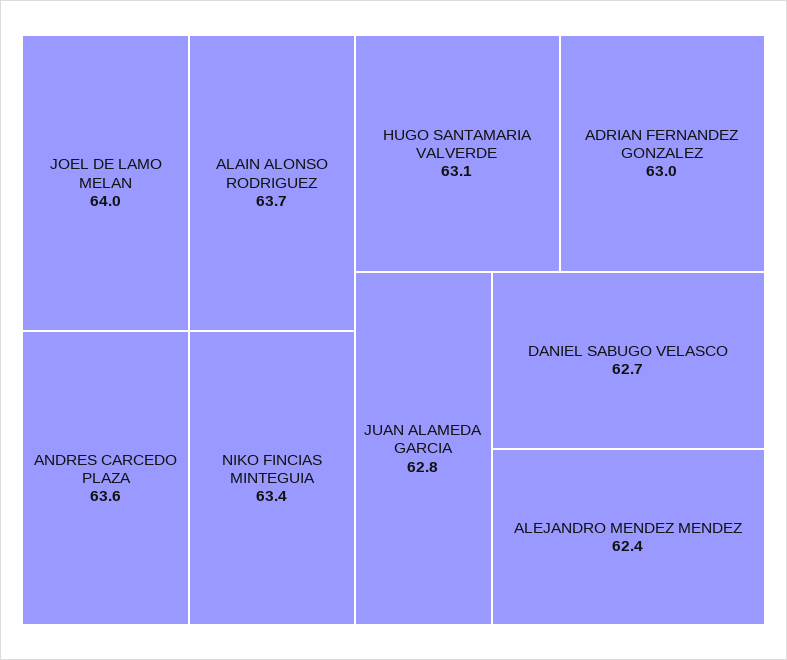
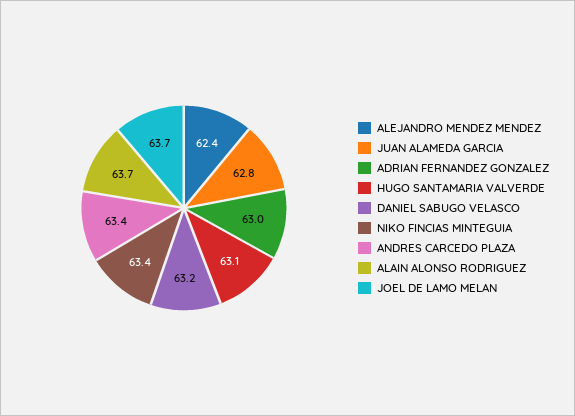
JOEL DE LAMO MELAN: 64 -> 63.7
ANDRES CARCEDO PLAZA: 63.6 -> 63.4
DANIEL SABUGO VELASCO: 62.7 -> 63.2

